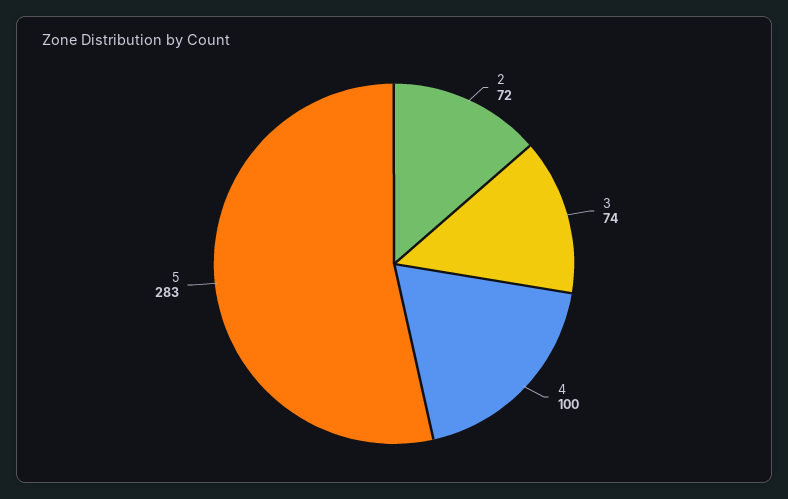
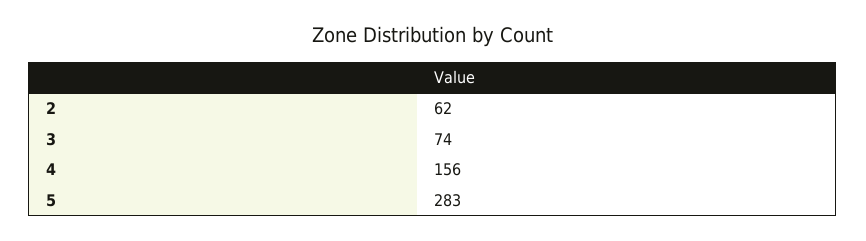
2: 72 -> 62
4: 100 -> 156

